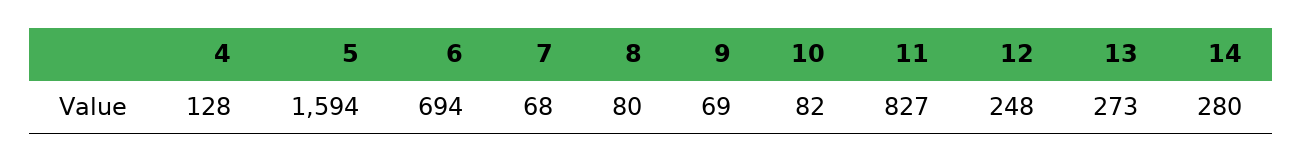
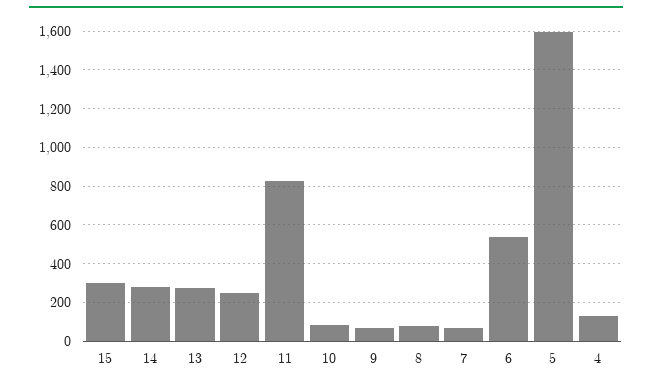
6: 694 -> 550
15: none -> 300

